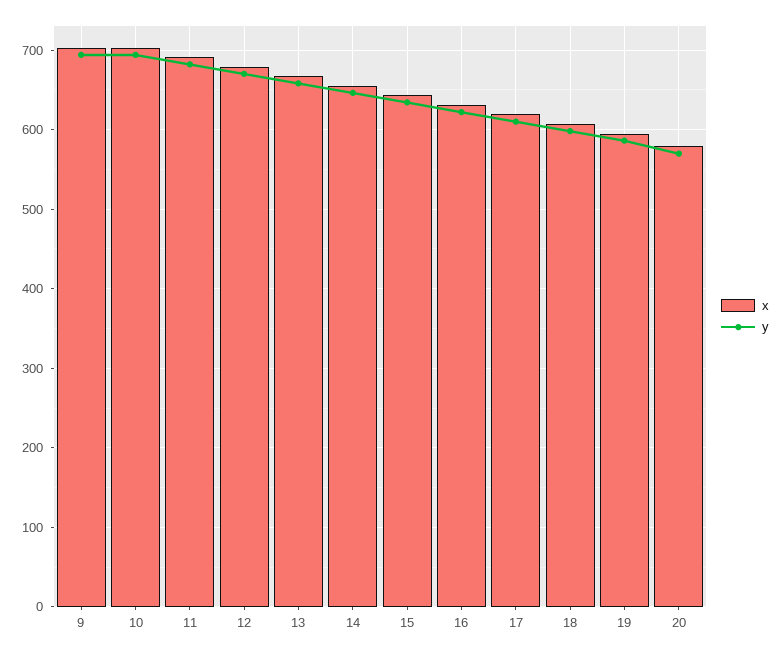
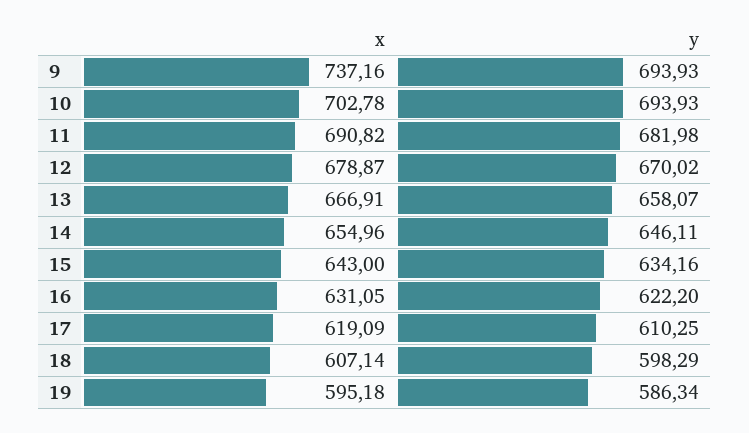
x, 9: 700 -> 737.16
x, 20: 580 -> none
y, 20: 570 -> none

